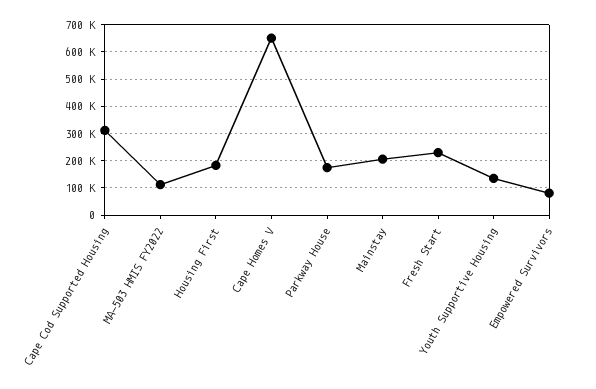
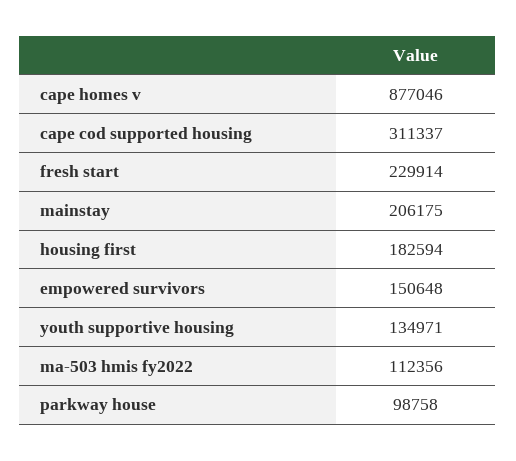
Cape Homes V: 650000 -> 877046
Parkway House: 175000 -> 98758
Empowered Survivors: 75000 -> 150648

